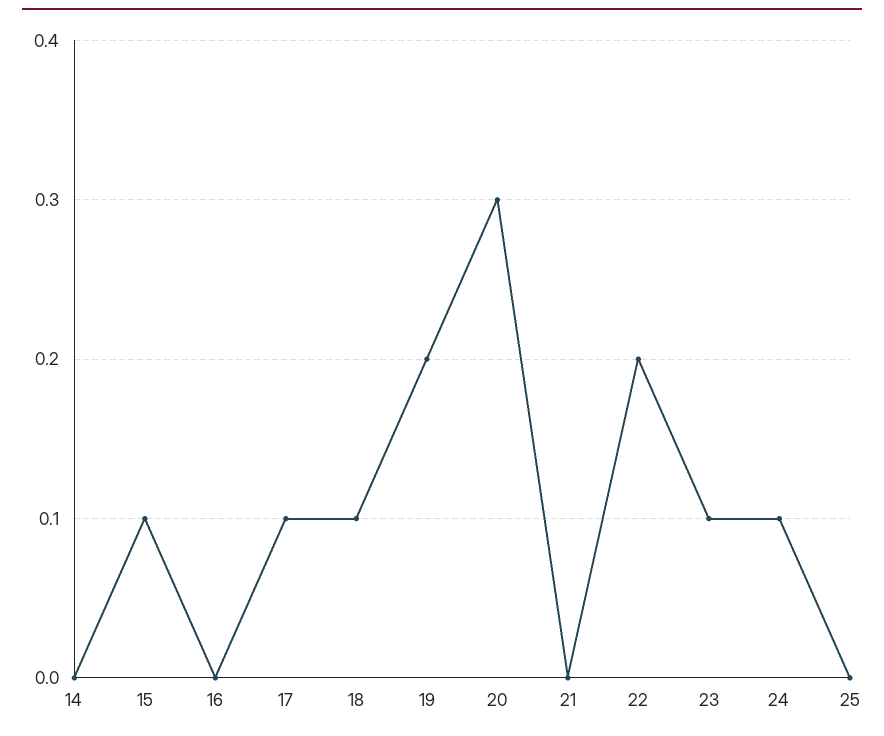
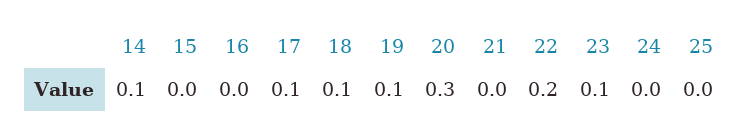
14: 0 -> 0.1
15: 0.1 -> 0
19: 0.2 -> 0.1
24: 0.1 -> 0

